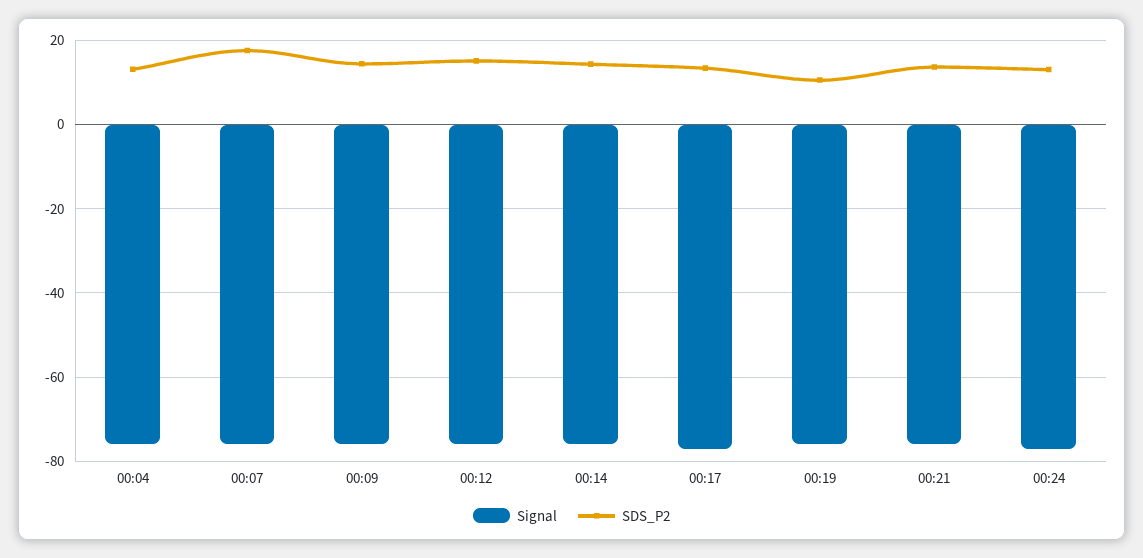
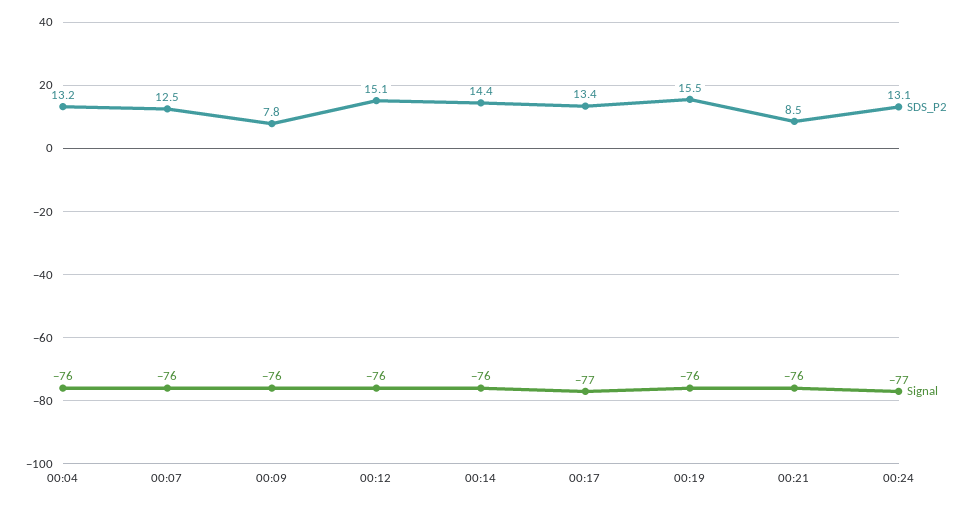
SDS_P2, 00:07: 18 -> 12.5
SDS_P2, 00:09: 14 -> 7.8
SDS_P2, 00:19: 10 -> 15.5
SDS_P2, 00:21: 14 -> 8.5

